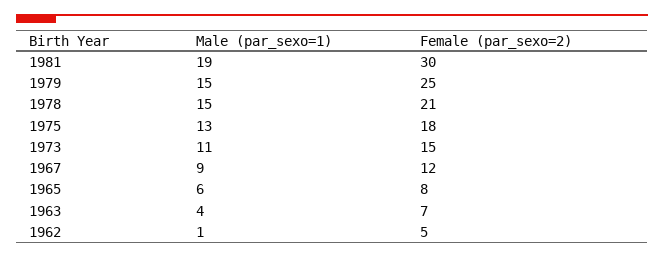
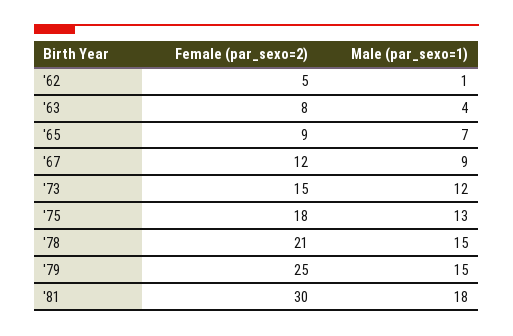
Male (par_sexo=1), 1981: 19 -> 18
Male (par_sexo=1), 1973: 11 -> 12
Male (par_sexo=1), 1965: 6 -> 7
Female (par_sexo=2), 1965: 8 -> 9
Female (par_sexo=2), 1963: 7 -> 8

